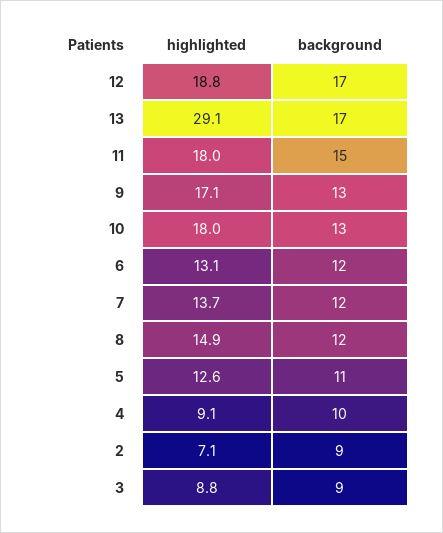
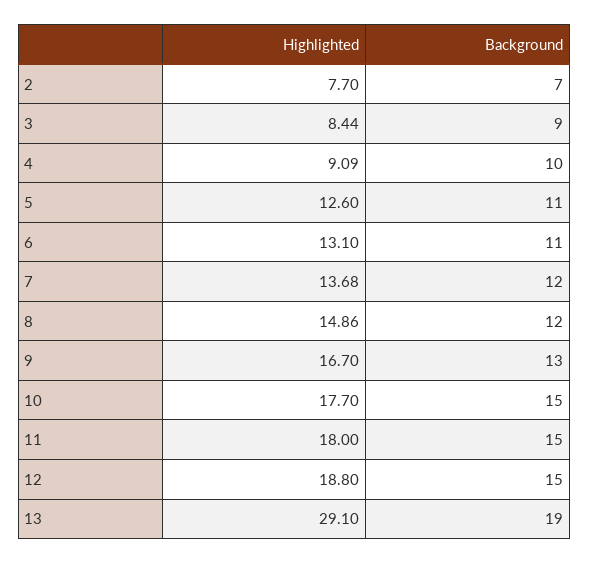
background, 12: 17 -> 15
background, 13: 17 -> 19
highlighted, 9: 17.1 -> 16.7
highlighted, 10: 18 -> 17.7
background, 10: 13 -> 15
background, 6: 12 -> 11
highlighted, 2: 7.1 -> 7.7
background, 2: 9 -> 7
highlighted, 3: 8.8 -> 8.44

